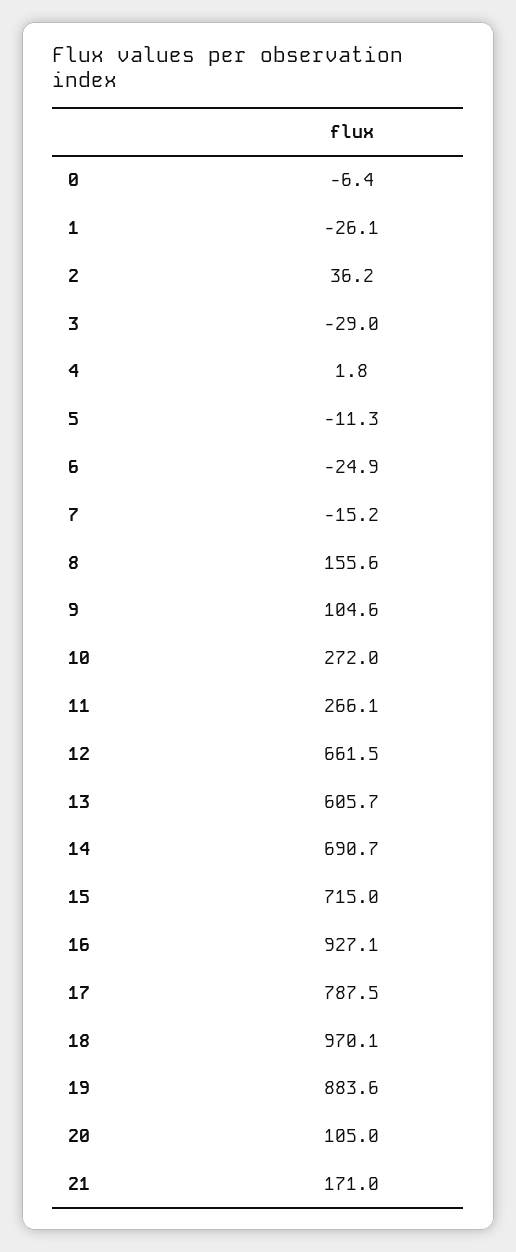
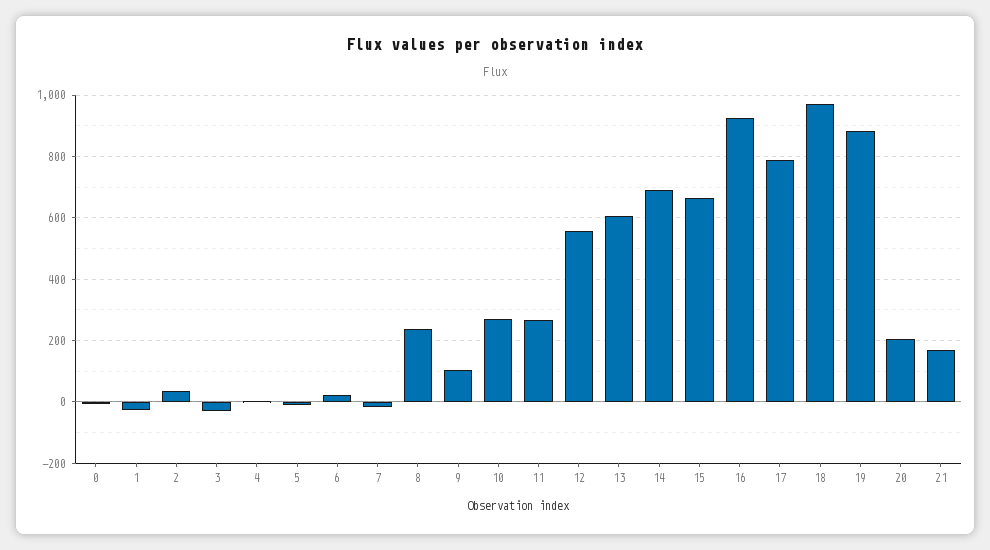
6: -24.9 -> 20
8: 155.6 -> 240
12: 661.5 -> 560
15: 715 -> 660
20: 105 -> 200

